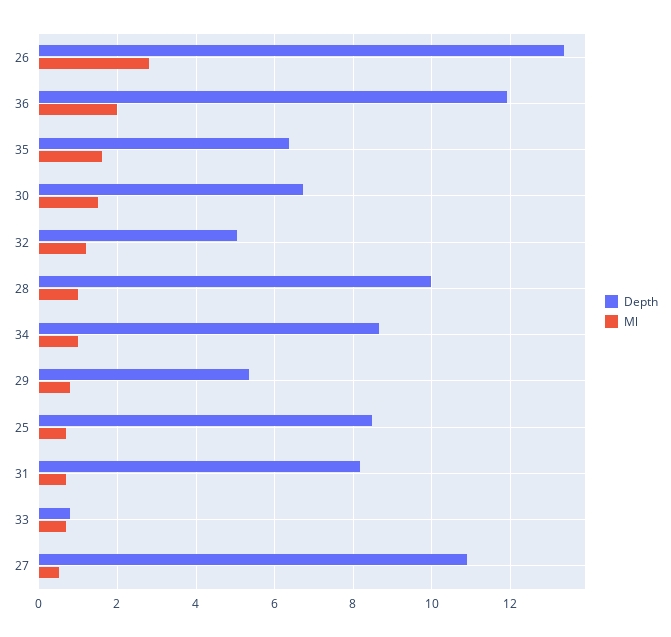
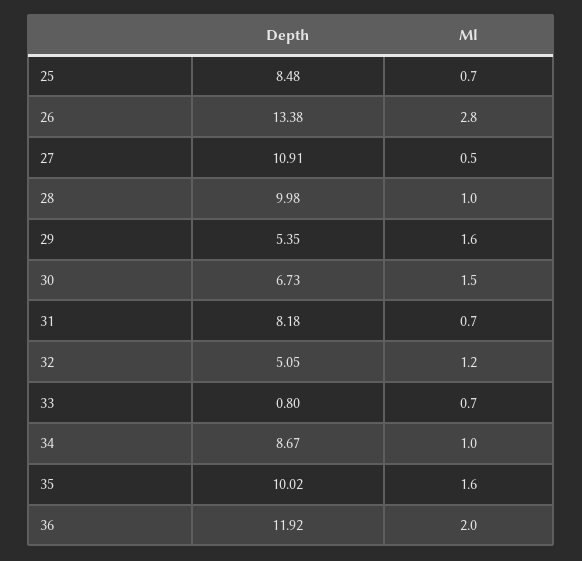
Depth, 35: 6.4 -> 10.02
Ml, 29: 0.8 -> 1.6

